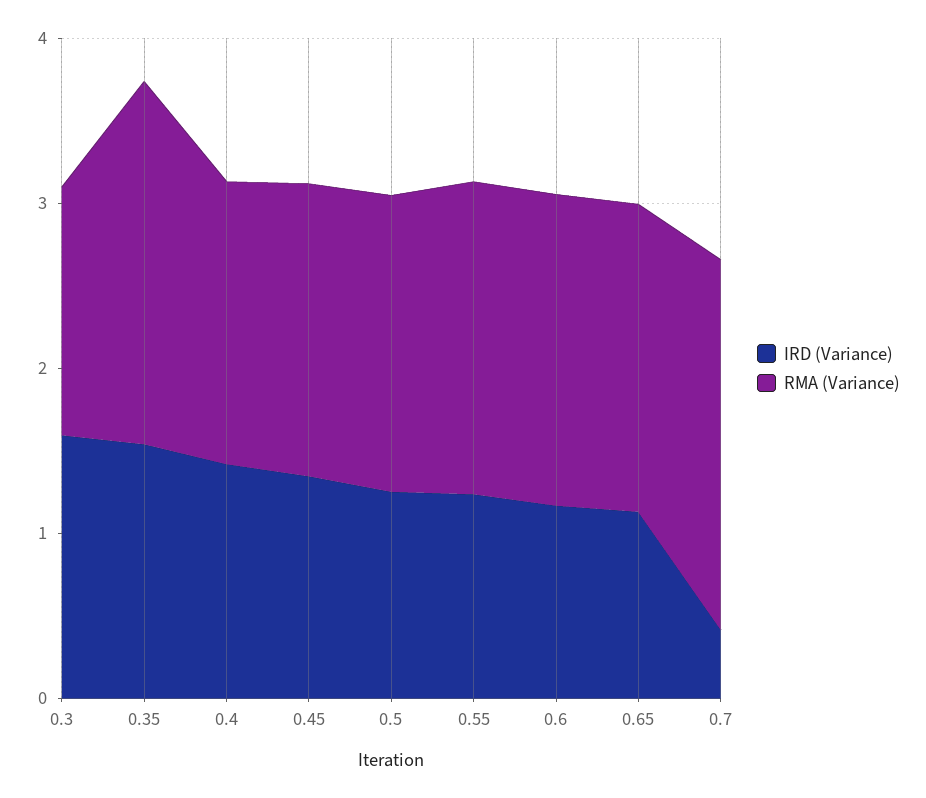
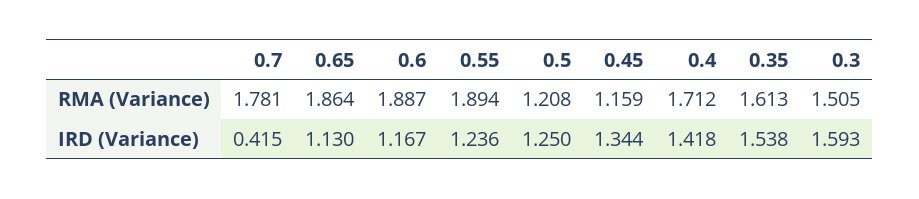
RMA (Variance), 0.35: 2.2 -> 1.613
RMA (Variance), 0.45: 1.8 -> 1.159
RMA (Variance), 0.5: 1.8 -> 1.208
RMA (Variance), 0.7: 2.2 -> 1.781

